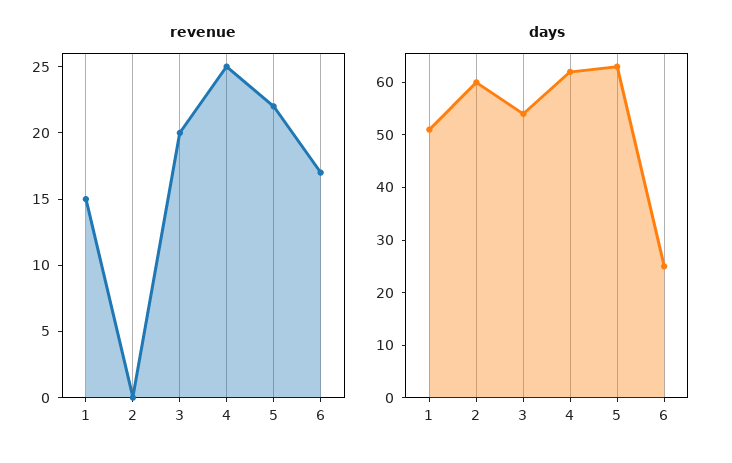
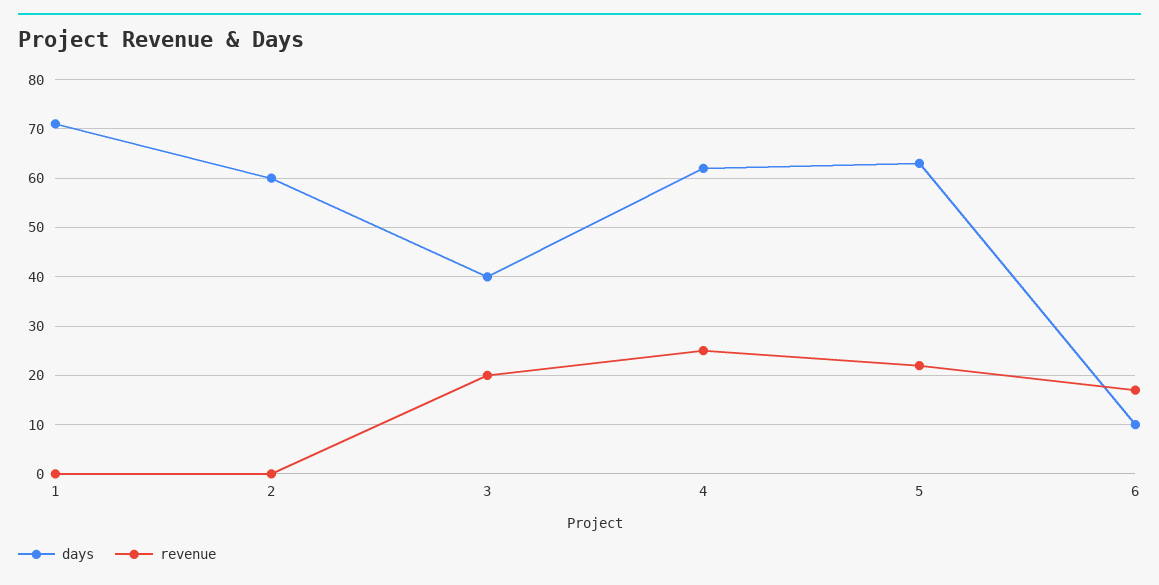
revenue, 1: 15 -> 0
days, 1: 50 -> 70
days, 3: 55 -> 40
days, 6: 25 -> 10

